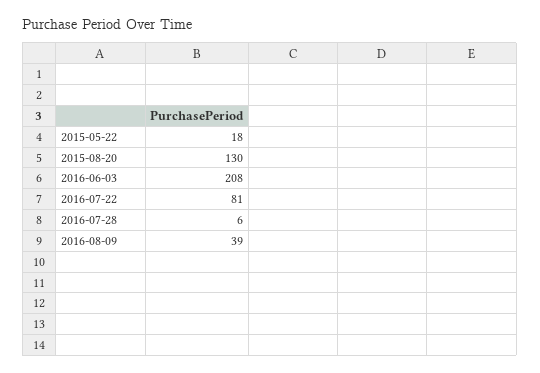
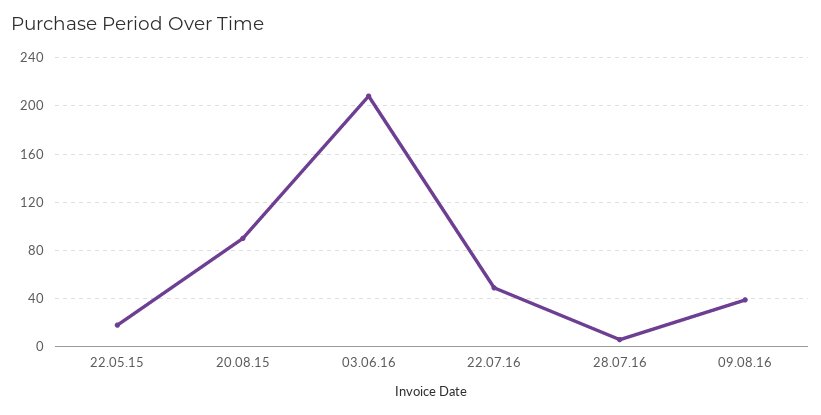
2015-08-20: 130 -> 90
2016-07-22: 81 -> 50

